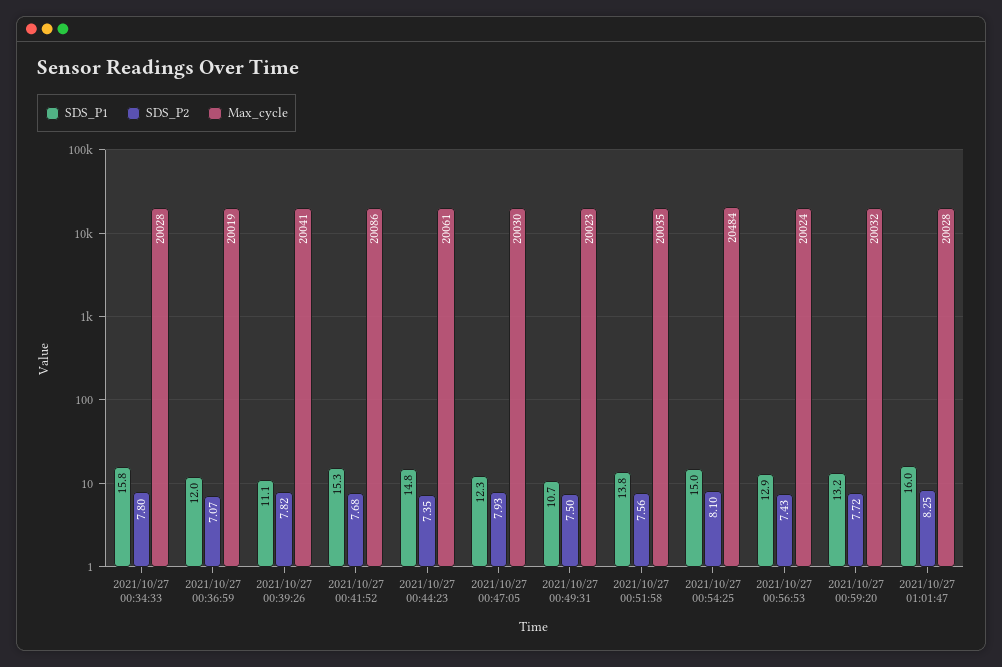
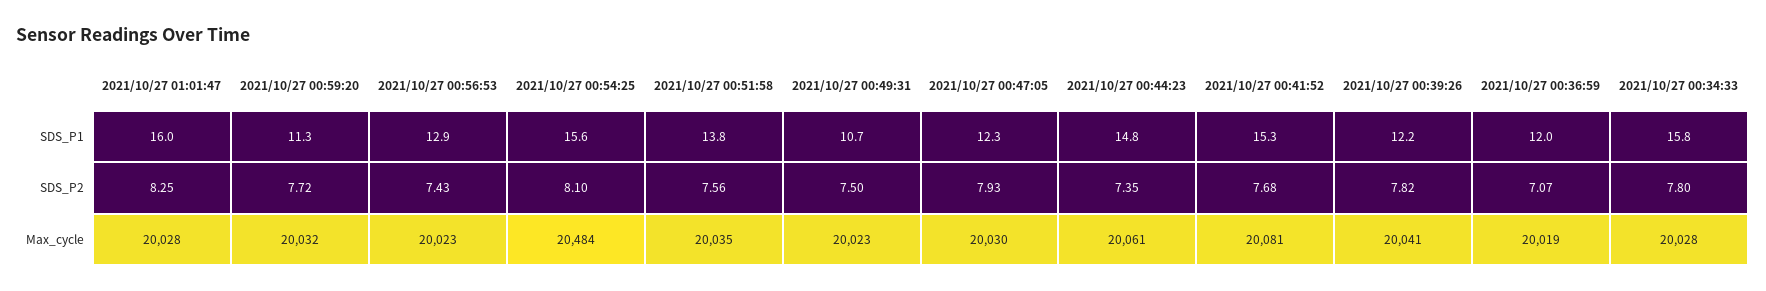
SDS_P1, 2021/10/27 00:39:26: 11.1 -> 12.2
Max_cycle, 2021/10/27 00:41:52: 20086 -> 20081
SDS_P1, 2021/10/27 00:54:25: 15 -> 15.6
Max_cycle, 2021/10/27 00:56:53: 20024 -> 20023
SDS_P1, 2021/10/27 00:59:20: 13.2 -> 11.3

